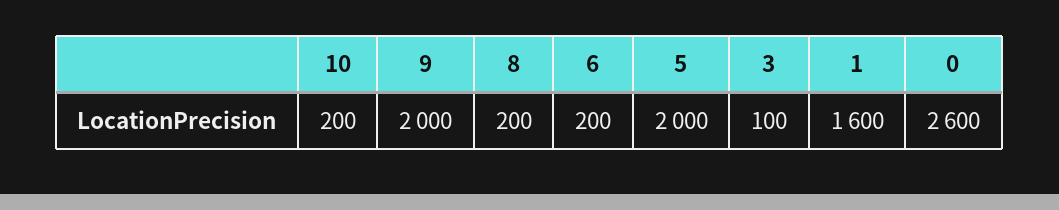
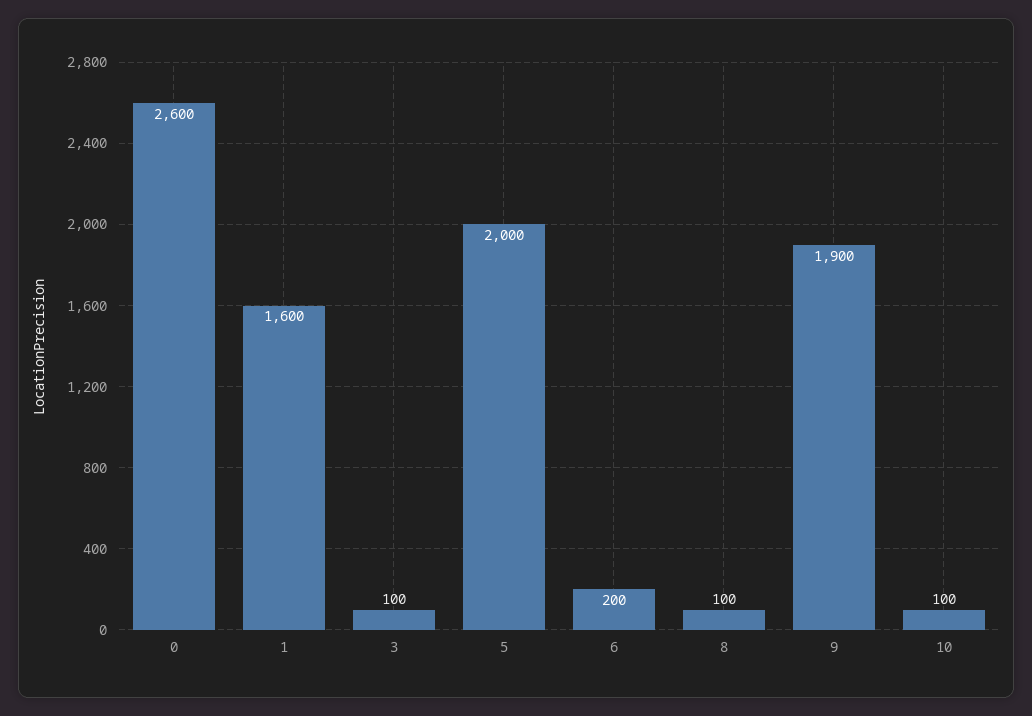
10: 200 -> 100
9: 2000 -> 1900
8: 200 -> 100

